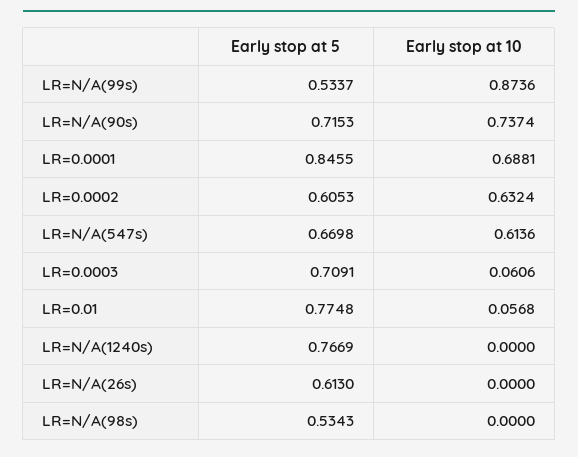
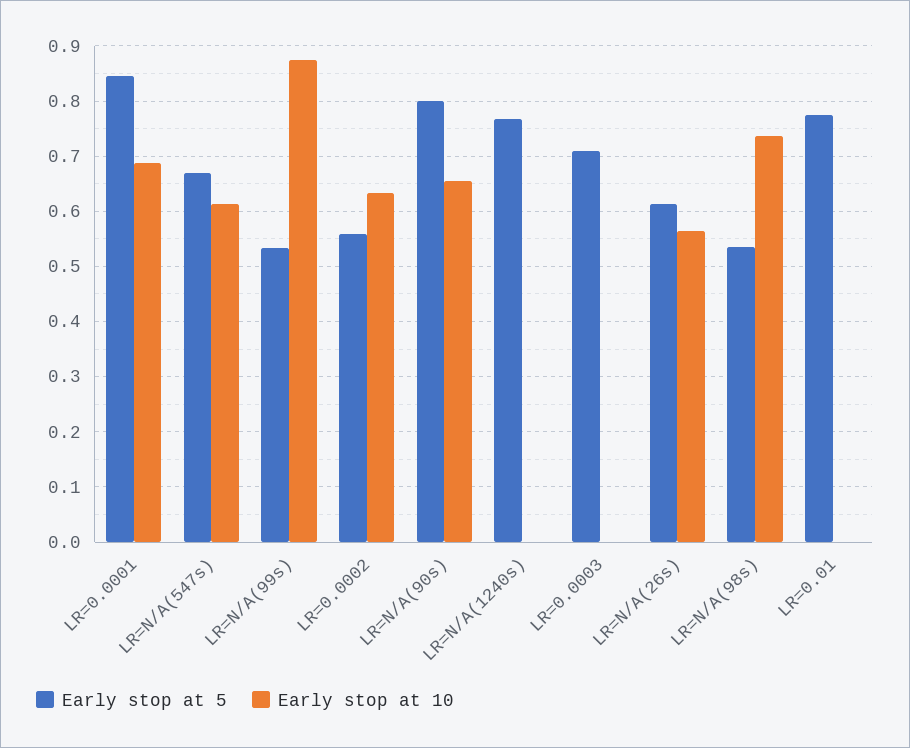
Early stop at 5, LR=N/A(90s): 0.7153 -> 0.8
Early stop at 10, LR=N/A(90s): 0.7374 -> 0.66
Early stop at 5, LR=0.0002: 0.6053 -> 0.56
Early stop at 10, LR=0.0003: 0.0606 -> 0
Early stop at 10, LR=0.01: 0.0568 -> 0
Early stop at 10, LR=N/A(26s): 0 -> 0.56
Early stop at 10, LR=N/A(98s): 0 -> 0.74

